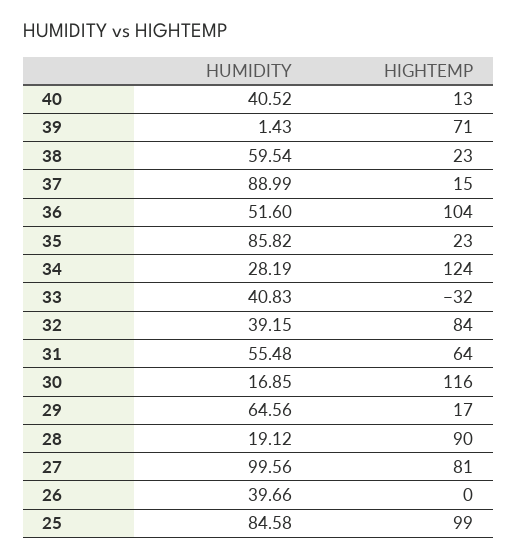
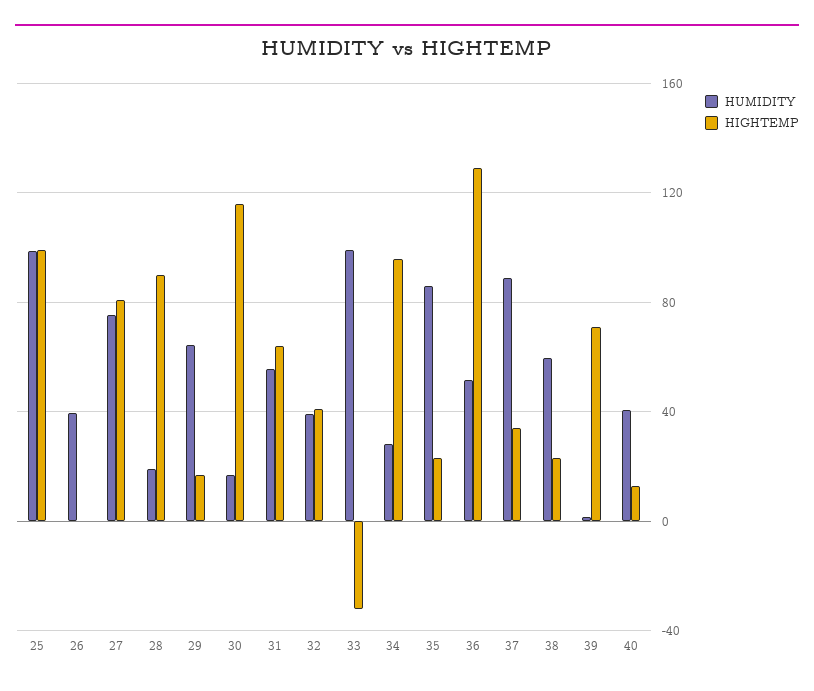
HIGHTEMP, 37: 15 -> 35
HIGHTEMP, 36: 104 -> 130
HIGHTEMP, 34: 124 -> 95
HUMIDITY, 33: 40.83 -> 100
HIGHTEMP, 32: 84 -> 40
HUMIDITY, 27: 99.56 -> 75
HUMIDITY, 25: 84.58 -> 100

